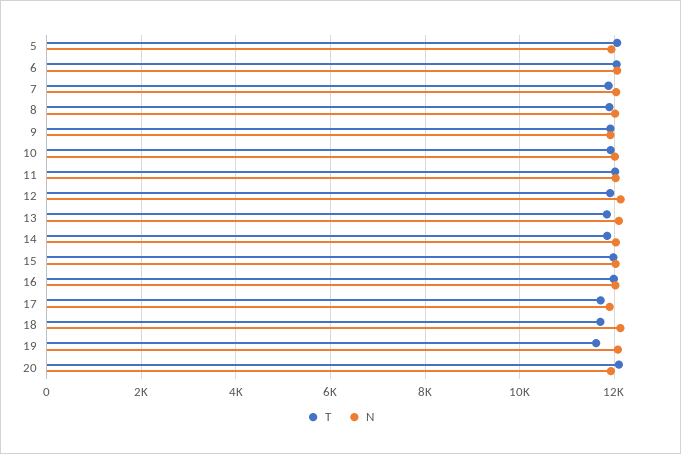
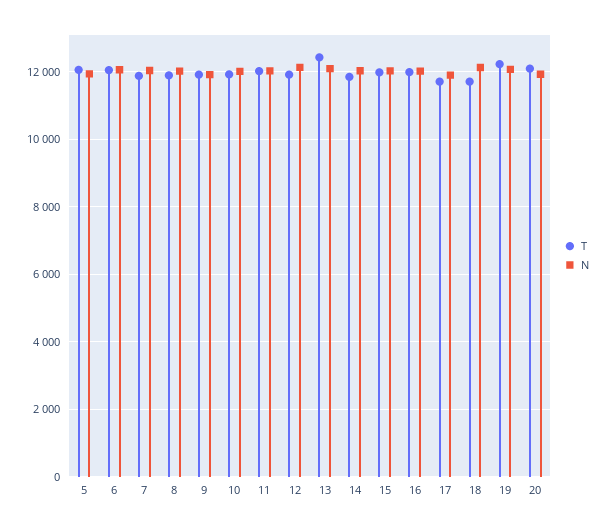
T, 13: 11800 -> 12400
T, 19: 11600 -> 12200

